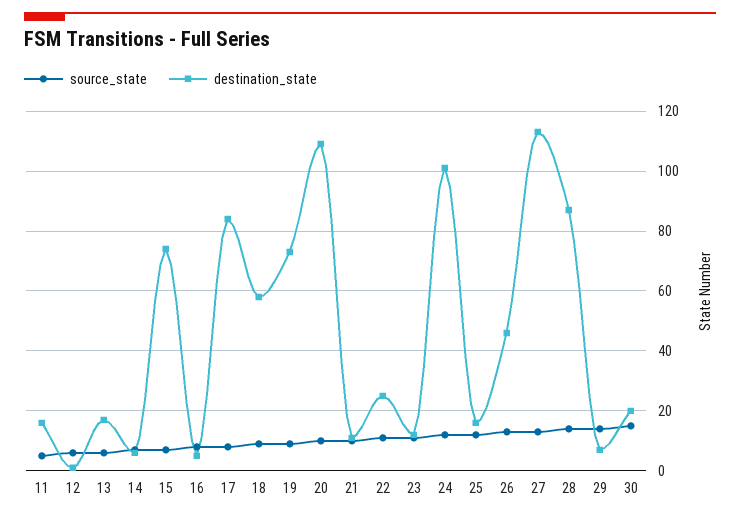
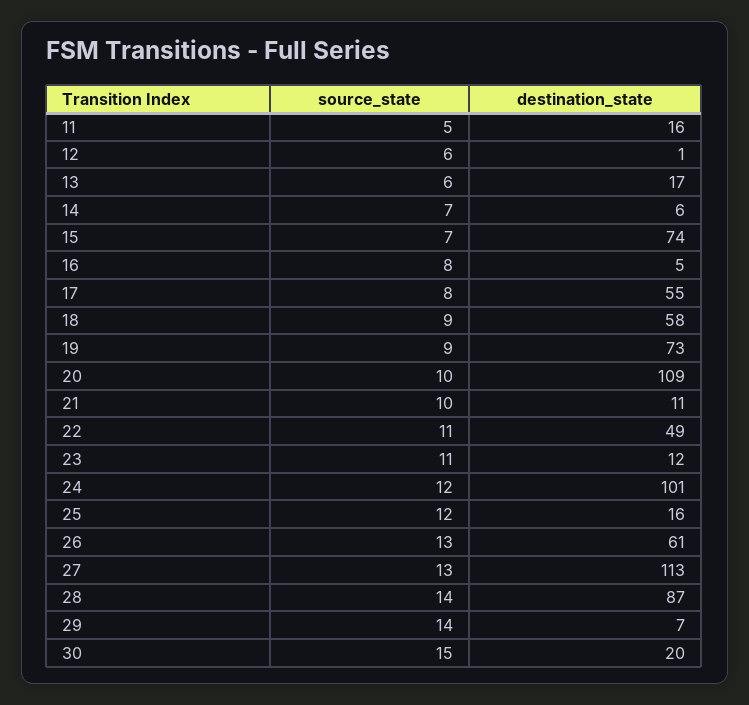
destination_state, 17: 85 -> 55
destination_state, 22: 25 -> 49
destination_state, 26: 45 -> 61

